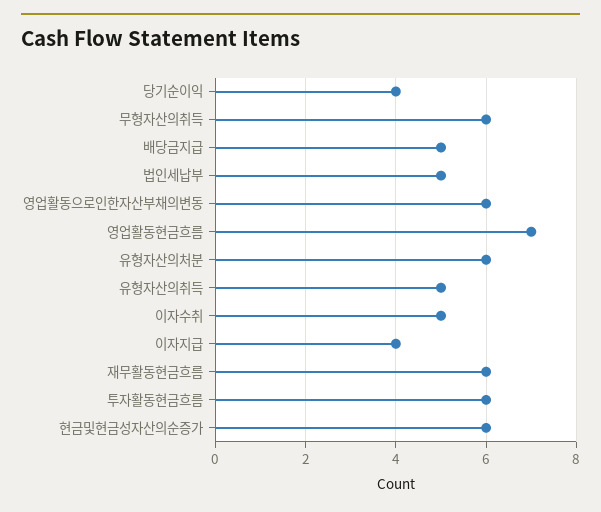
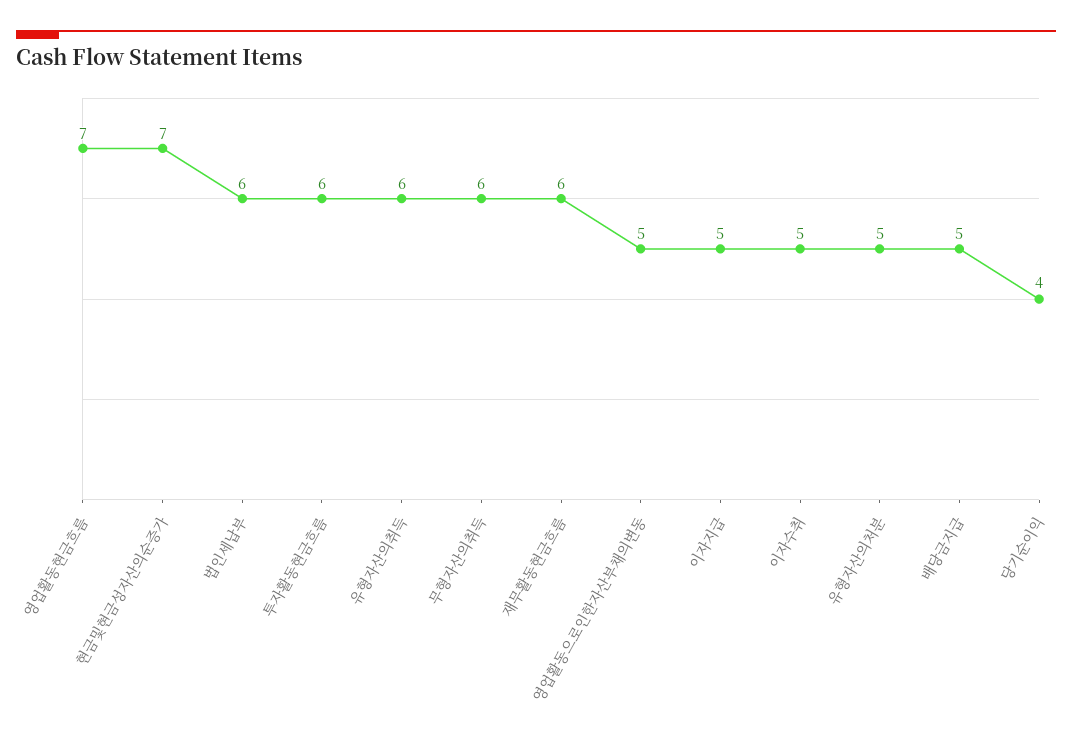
법인세납부: 5 -> 6
영업활동으로인한자산부채의변동: 6 -> 5
유형자산의처분: 6 -> 5
유형자산의취득: 5 -> 6
이자지급: 4 -> 5
현금및현금성자산의순증가: 6 -> 7

